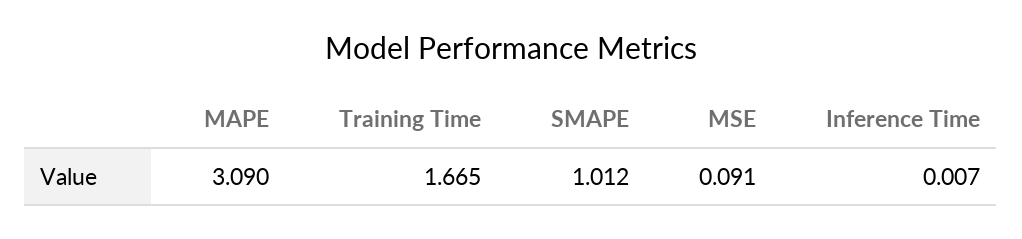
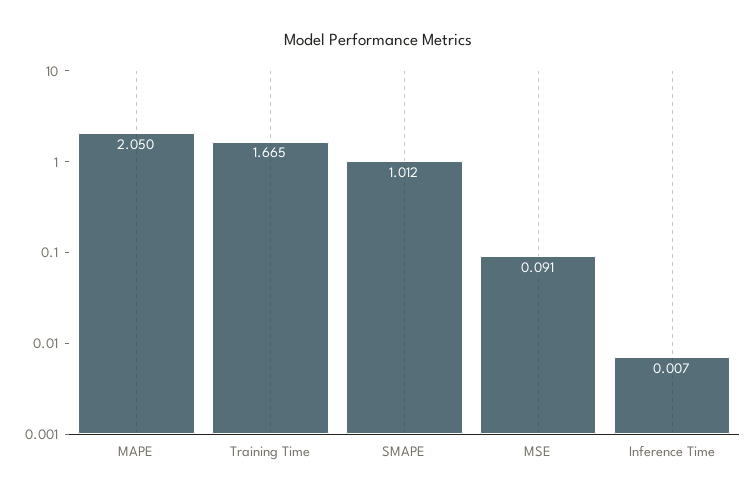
MAPE: 3.09 -> 2.05

